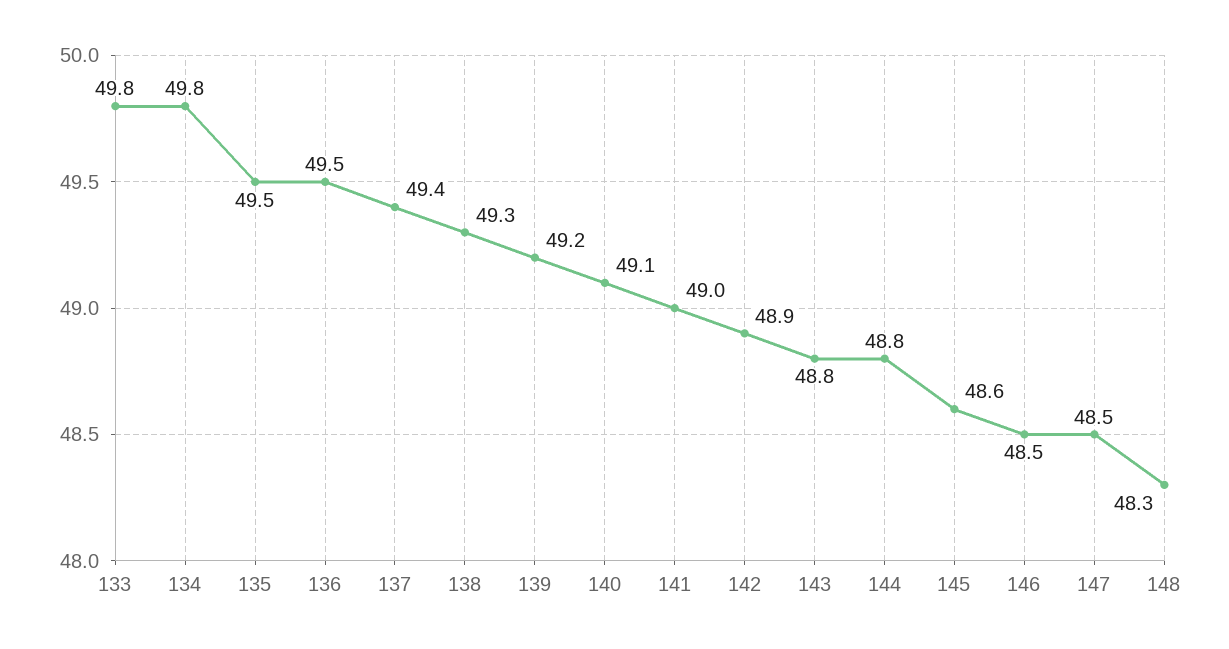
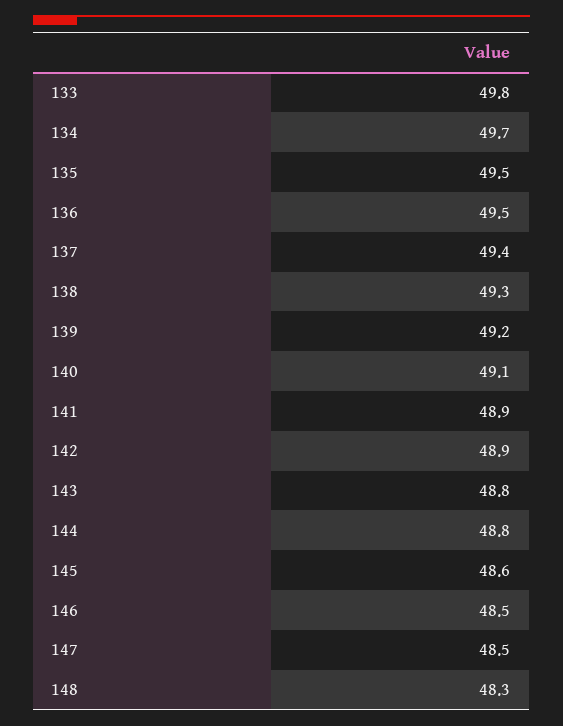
134: 49.8 -> 49.7
141: 49 -> 48.9

